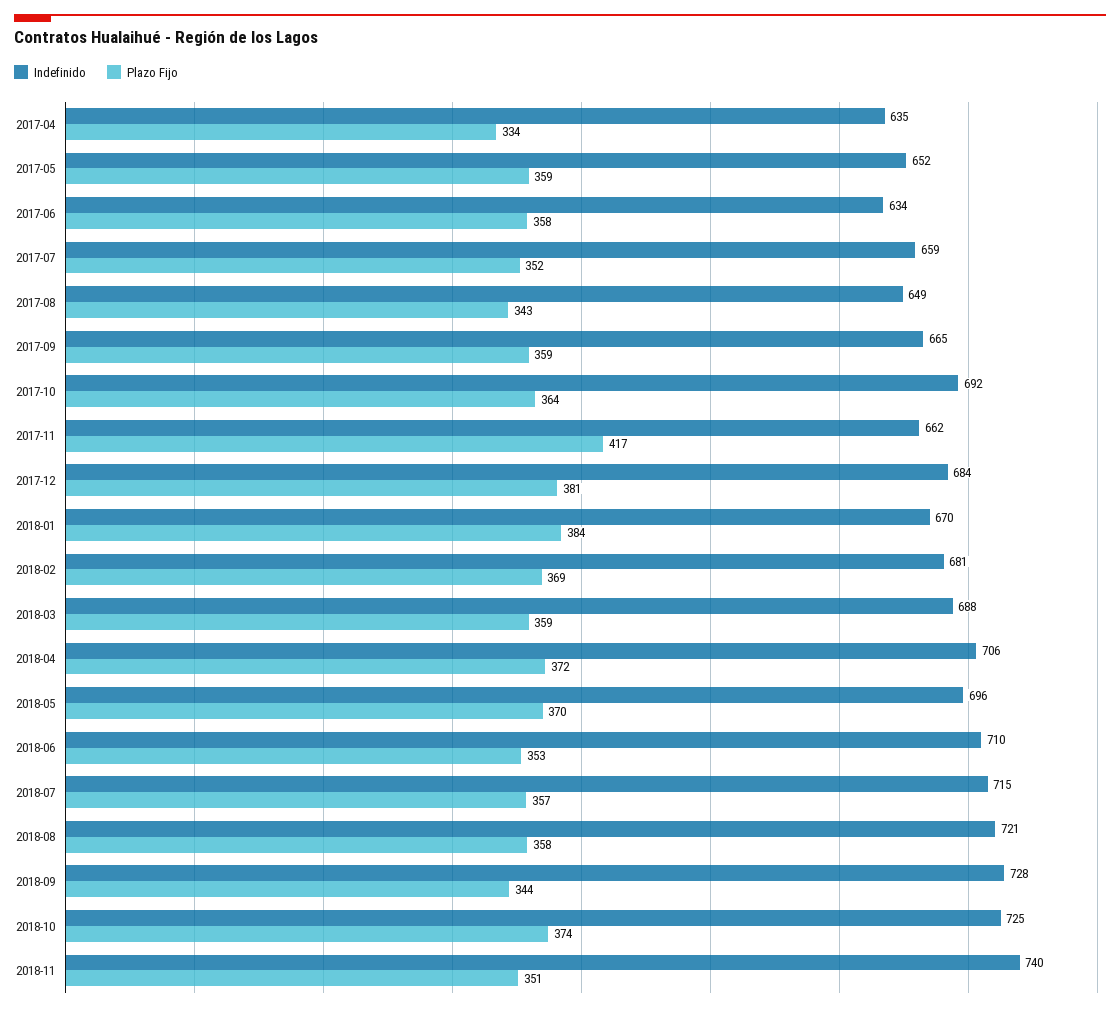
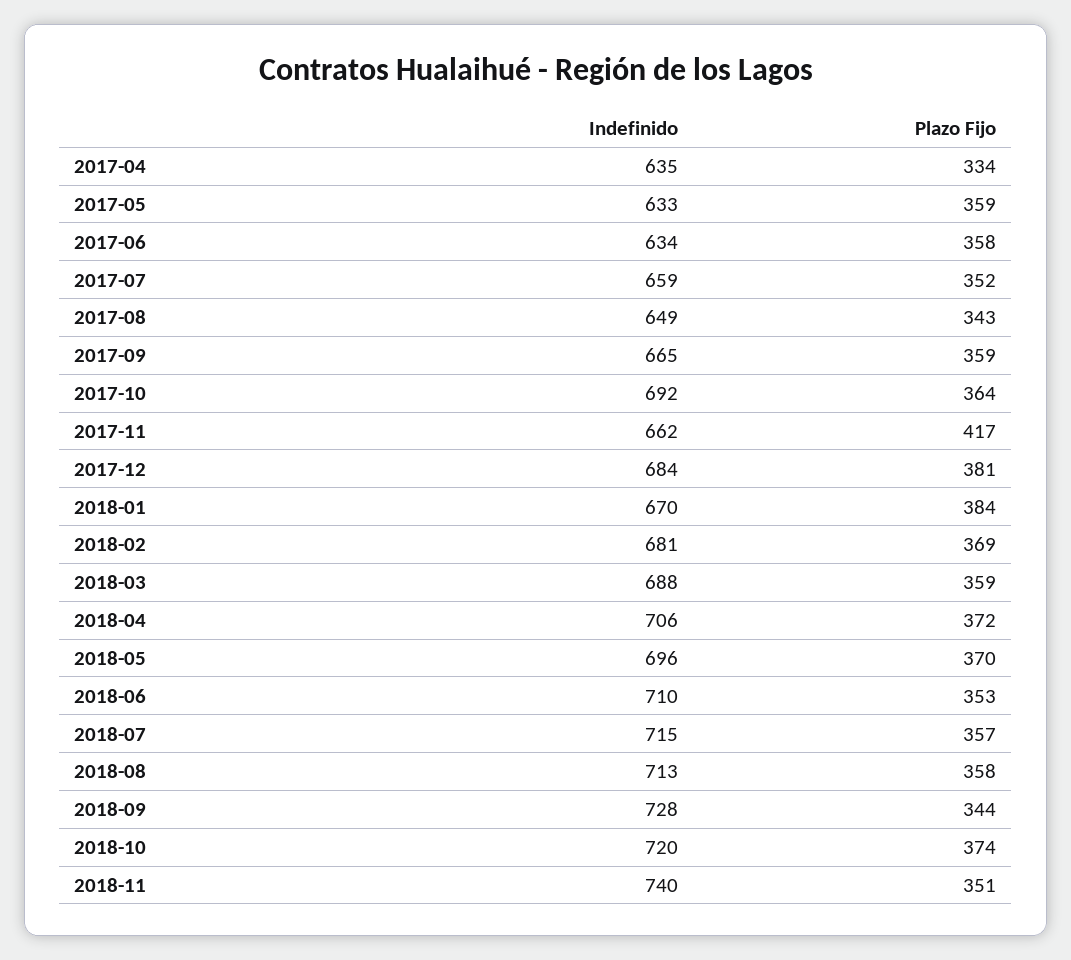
Indefinido, 2017-05: 652 -> 633
Indefinido, 2018-08: 721 -> 713
Indefinido, 2018-10: 725 -> 720

